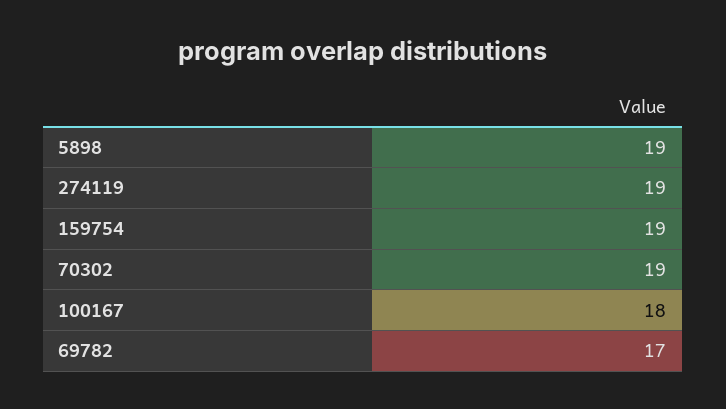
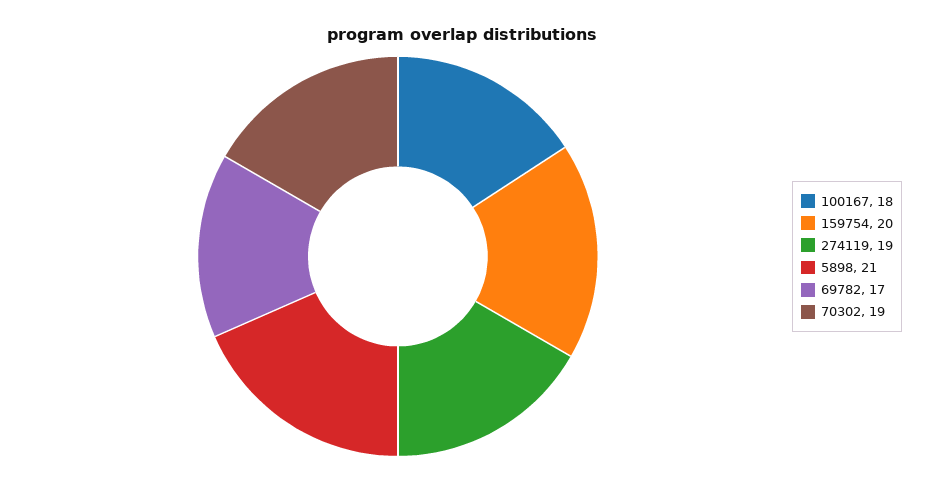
5898: 19 -> 21
159754: 19 -> 20

